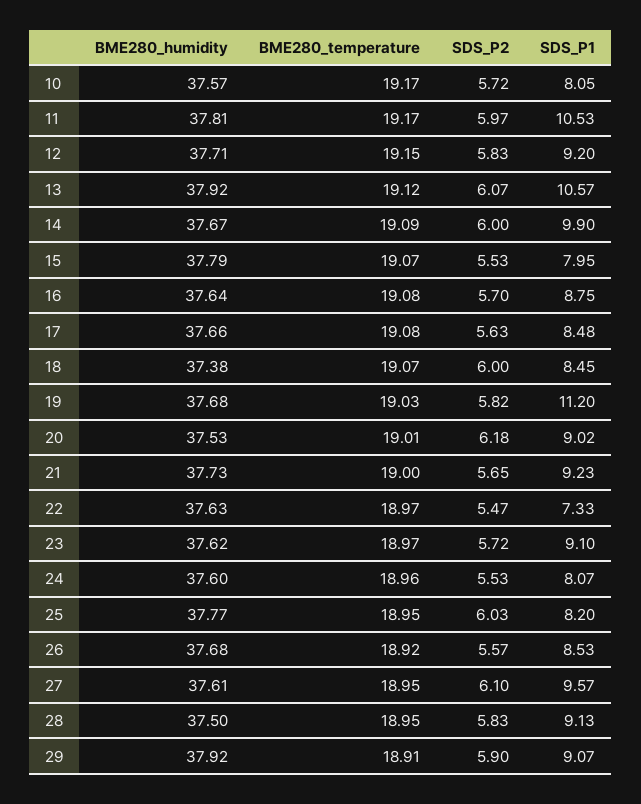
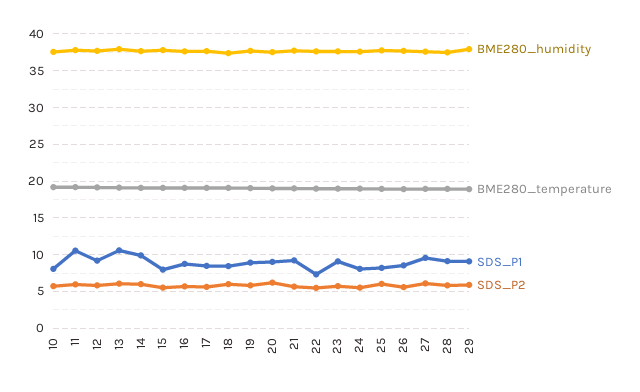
SDS_P1, 19: 11.2 -> 9

